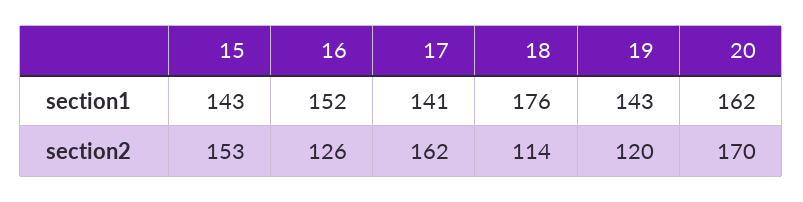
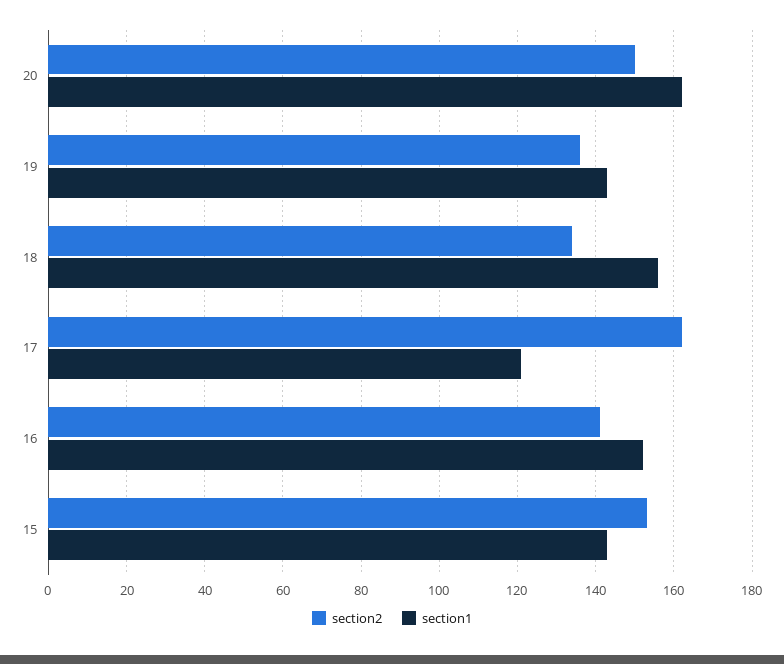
section1, 17: 141 -> 120
section1, 18: 176 -> 155
section2, 16: 126 -> 140
section2, 18: 114 -> 135
section2, 19: 120 -> 135
section2, 20: 170 -> 150

